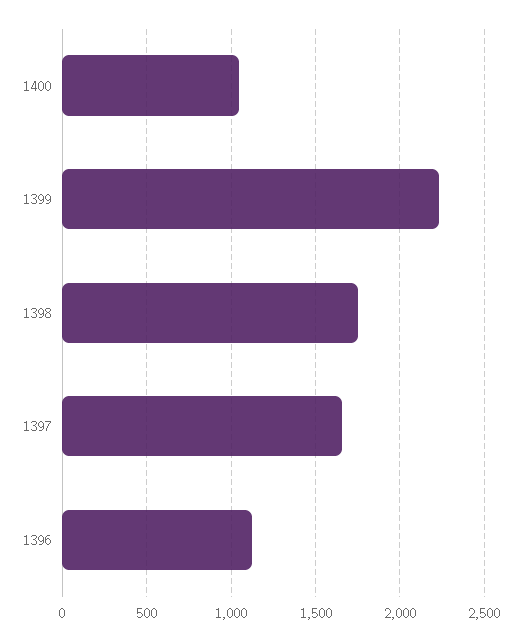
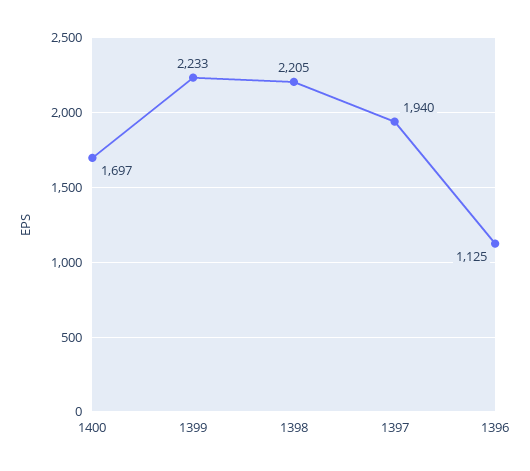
1400: 1050 -> 1697
1398: 1750 -> 2205
1397: 1650 -> 1940

